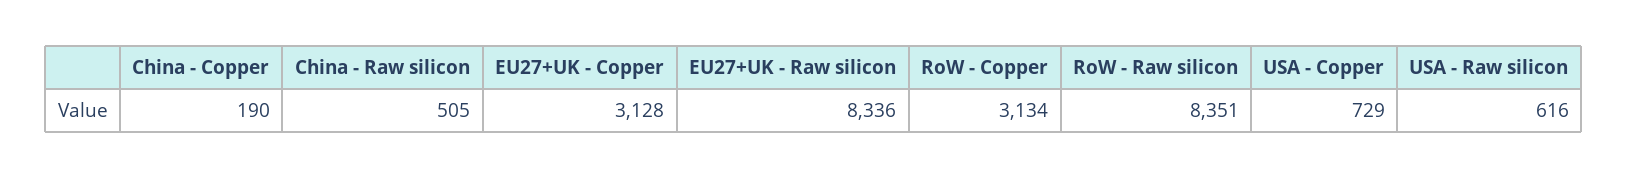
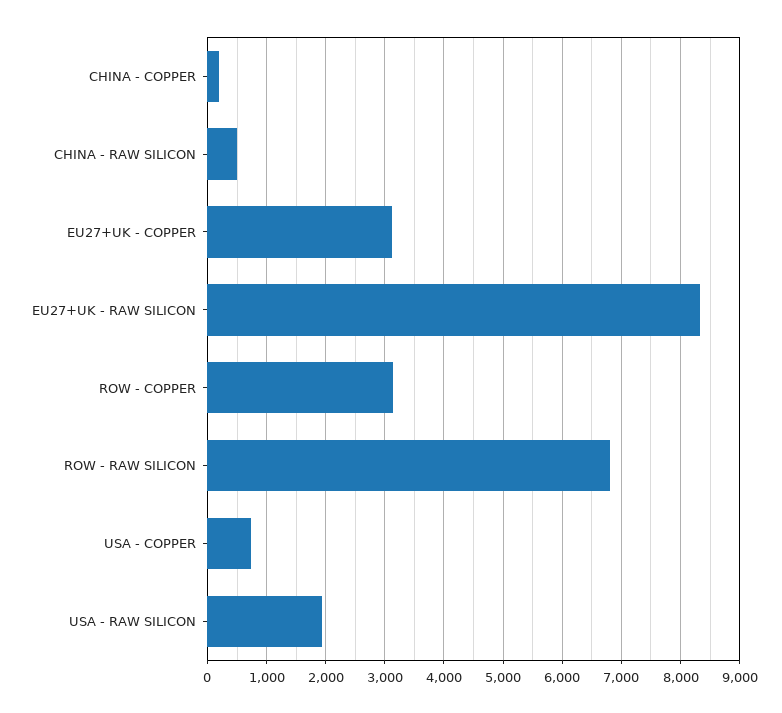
RoW - Raw silicon: 8351 -> 6800
USA - Raw silicon: 616 -> 2000

